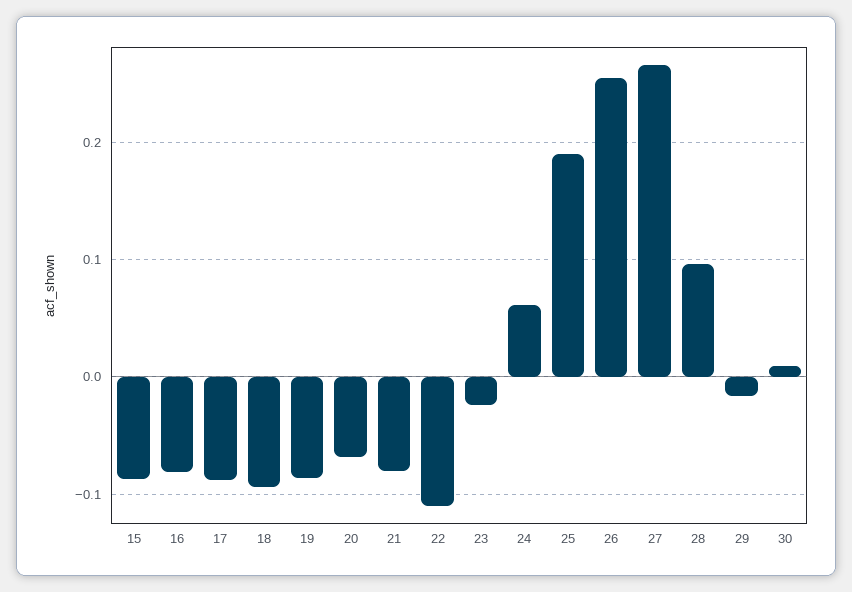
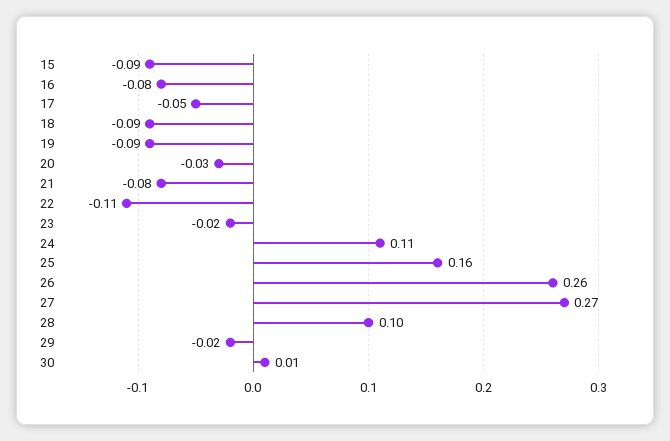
17: -0.09 -> -0.05
20: -0.07 -> -0.03
24: 0.06 -> 0.11
25: 0.19 -> 0.16

